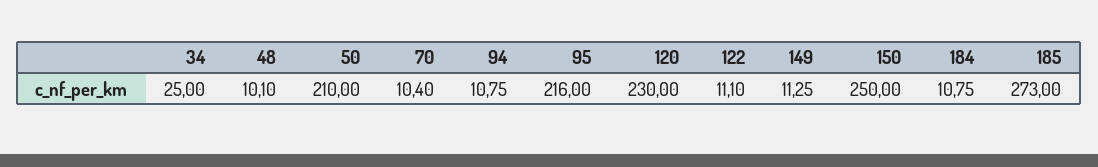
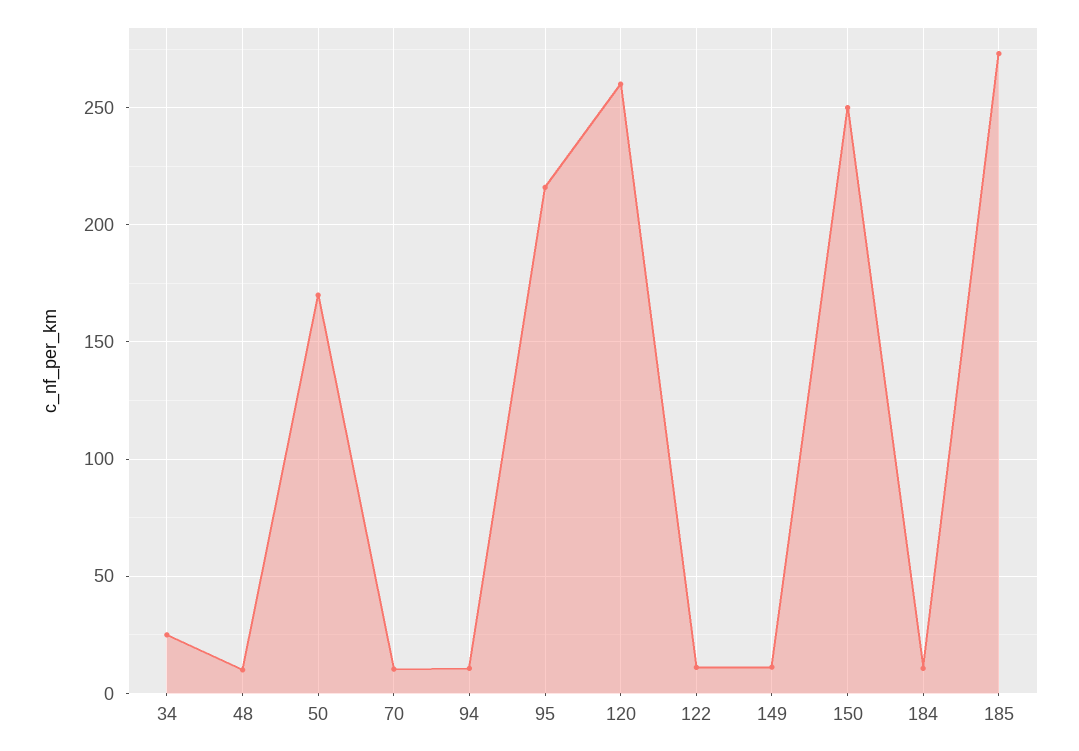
50: 210 -> 170
120: 230 -> 260

